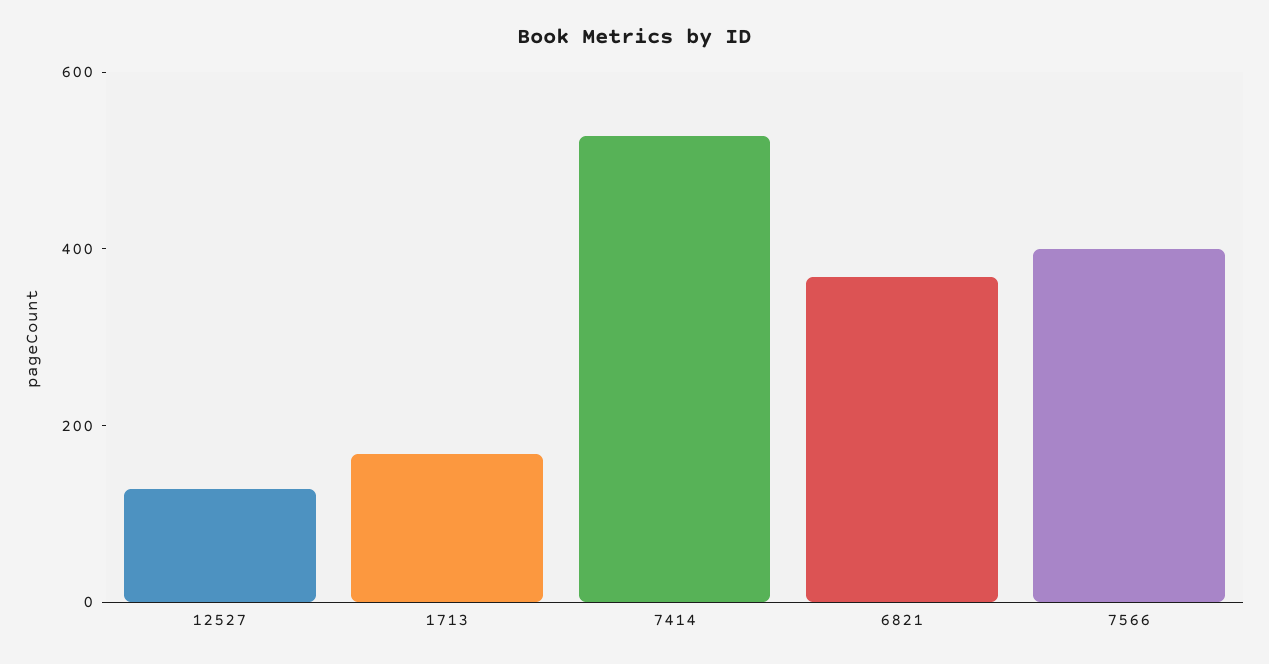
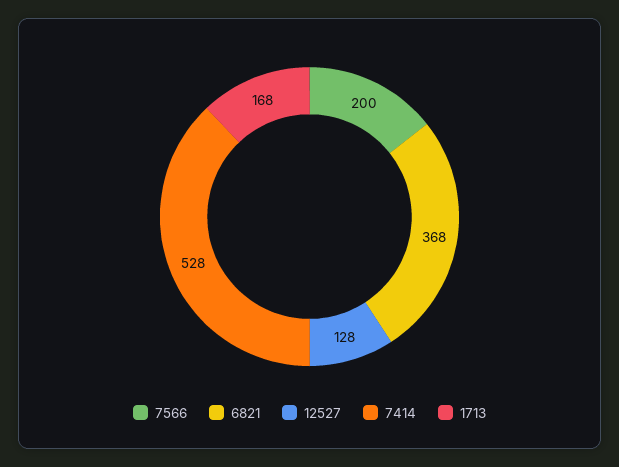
7566: 400 -> 200

